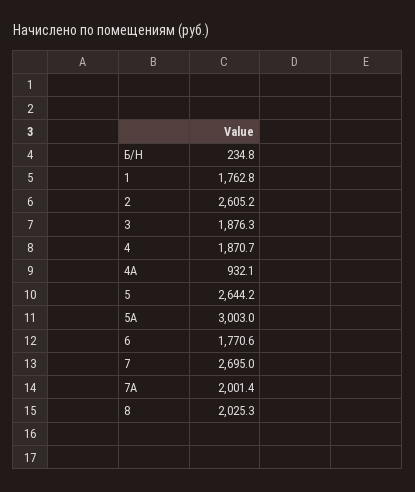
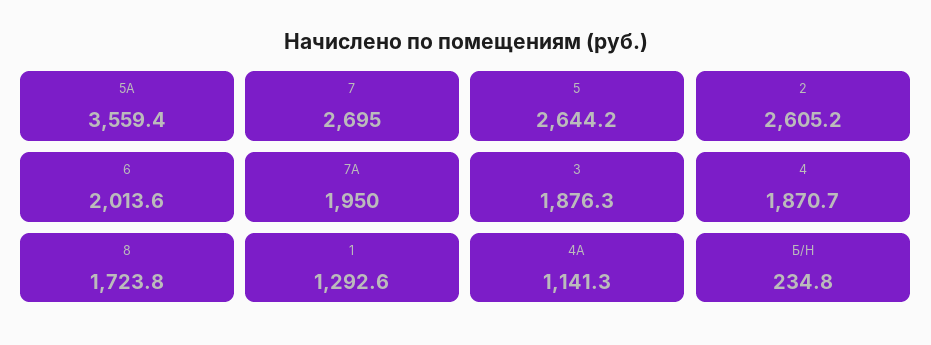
1: 1762.8 -> 1292.6
4А: 932.1 -> 1141.3
5А: 3003 -> 3559.4
6: 1770.6 -> 2013.6
7А: 2001.4 -> 1950
8: 2025.3 -> 1723.8

